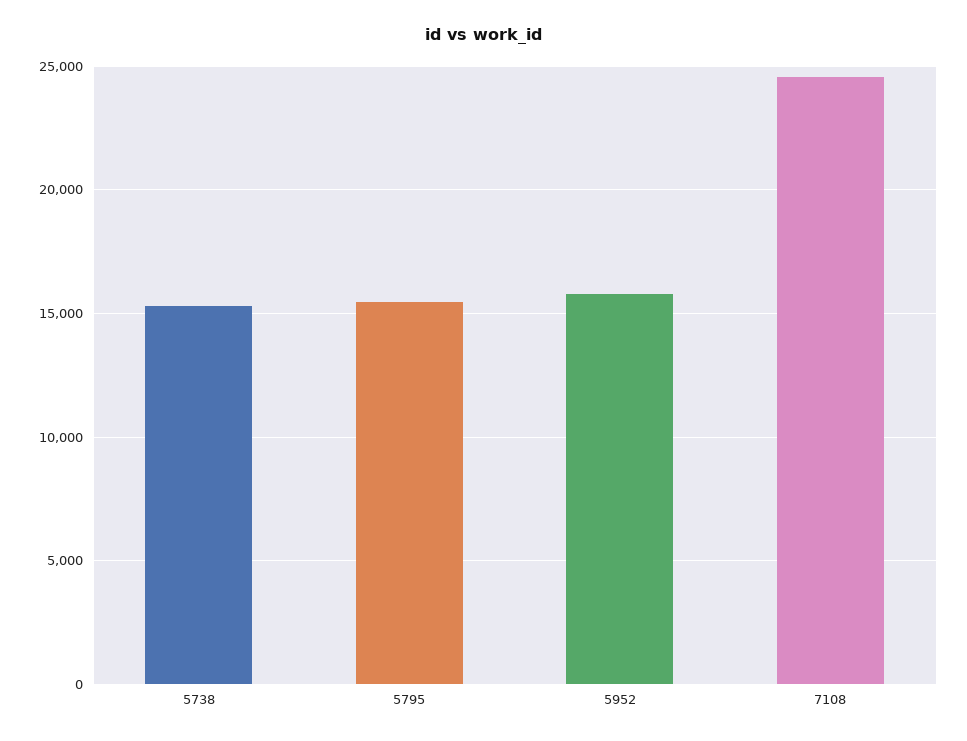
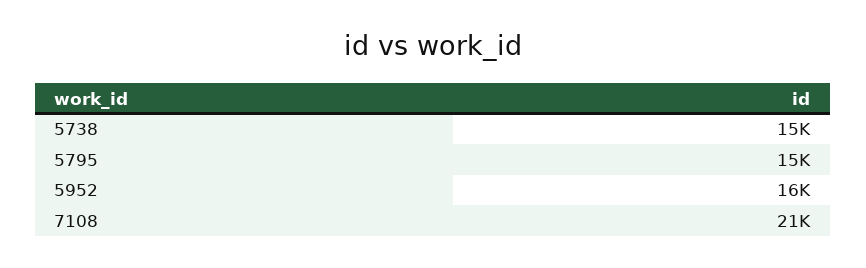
7108: 24500 -> 21000

